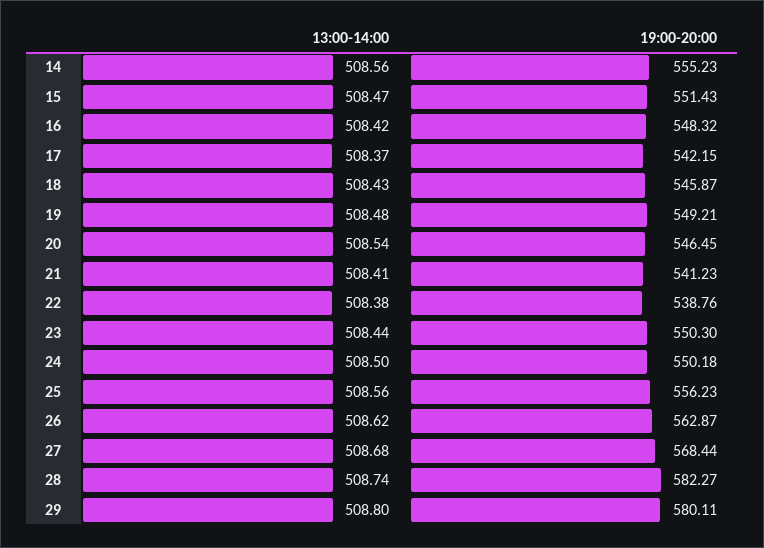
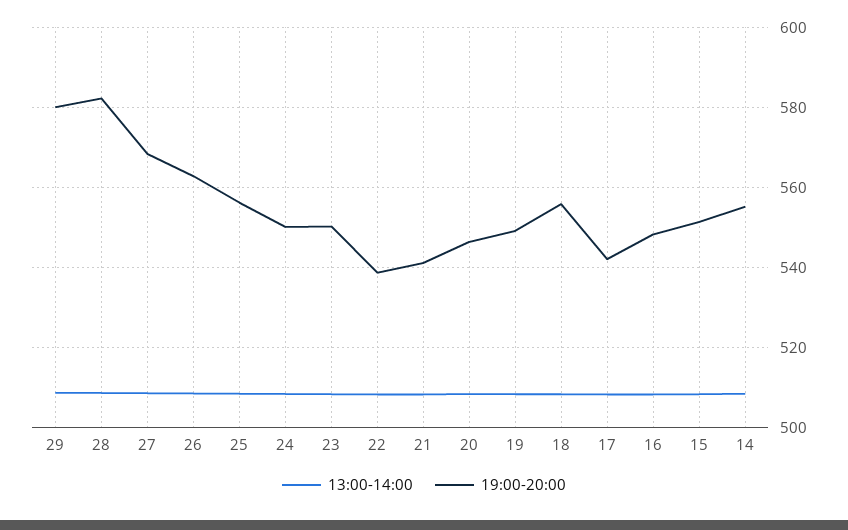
19:00-20:00, 18: 545.87 -> 556

